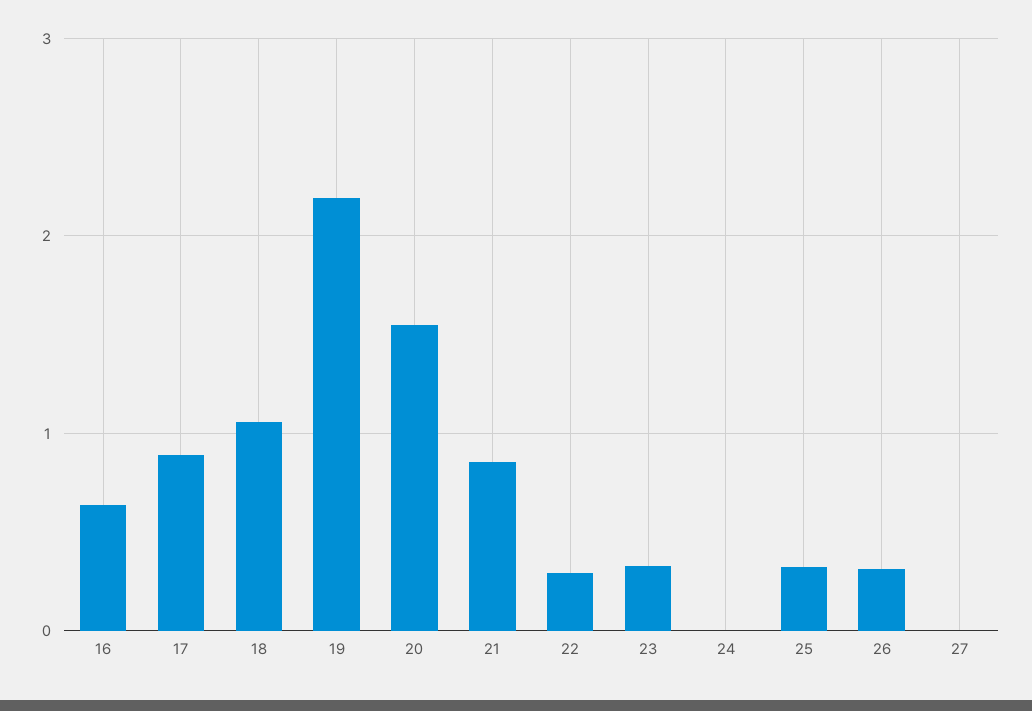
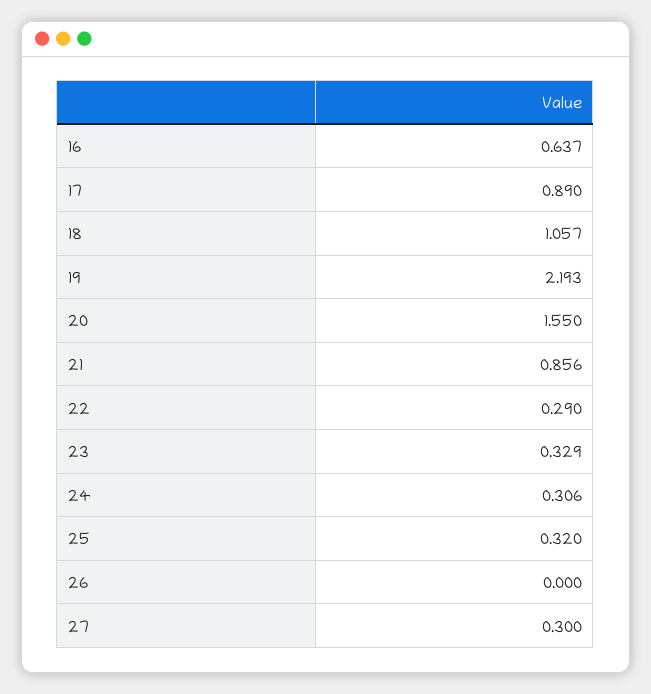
24: 0 -> 0.306
26: 0.3 -> 0
27: 0 -> 0.3

